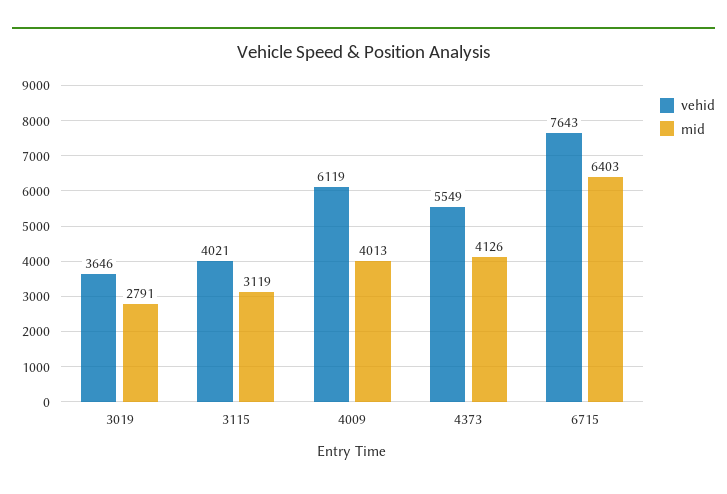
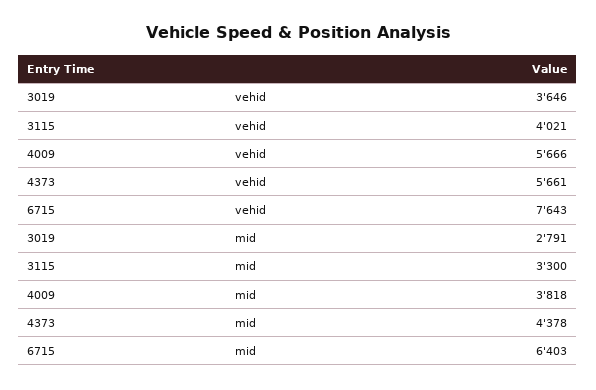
mid, 3115: 3119 -> 3300
vehid, 4009: 6119 -> 5666
mid, 4009: 4013 -> 3818
vehid, 4373: 5549 -> 5661
mid, 4373: 4126 -> 4378

